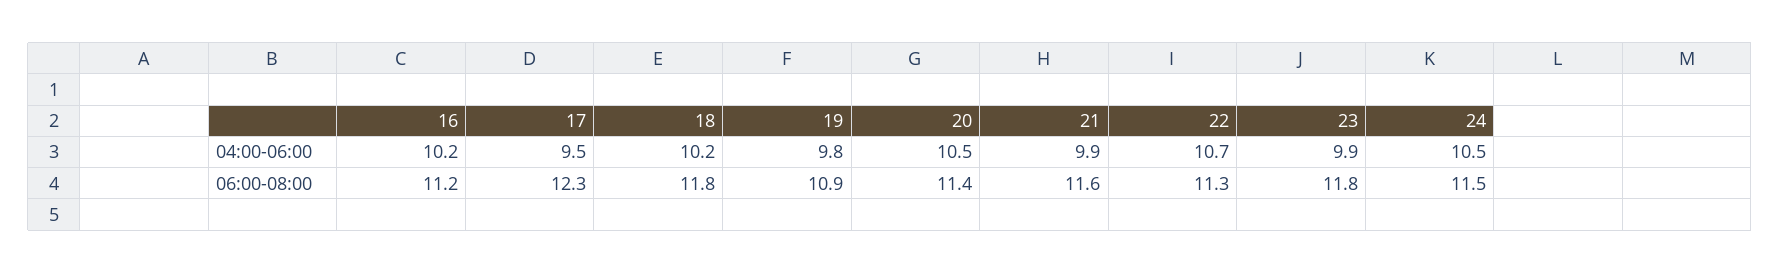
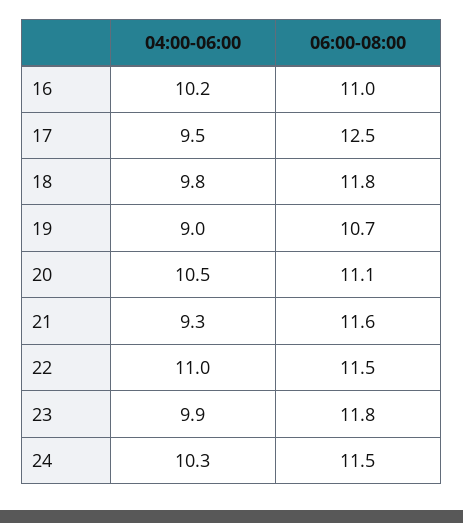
18, 04:00-06:00: 10.2 -> 9.8
19, 04:00-06:00: 9.8 -> 9
21, 04:00-06:00: 9.9 -> 9.3
22, 04:00-06:00: 10.7 -> 11
24, 04:00-06:00: 10.5 -> 10.3
16, 06:00-08:00: 11.2 -> 11
17, 06:00-08:00: 12.3 -> 12.5
19, 06:00-08:00: 10.9 -> 10.7
20, 06:00-08:00: 11.4 -> 11.1
22, 06:00-08:00: 11.3 -> 11.5

